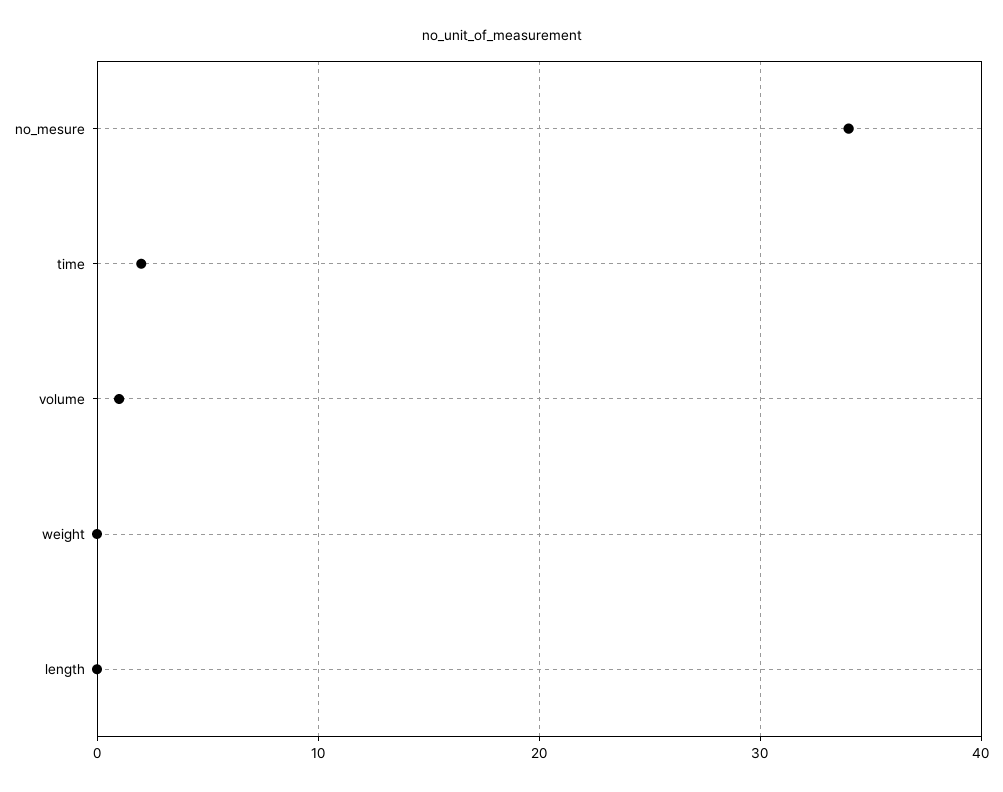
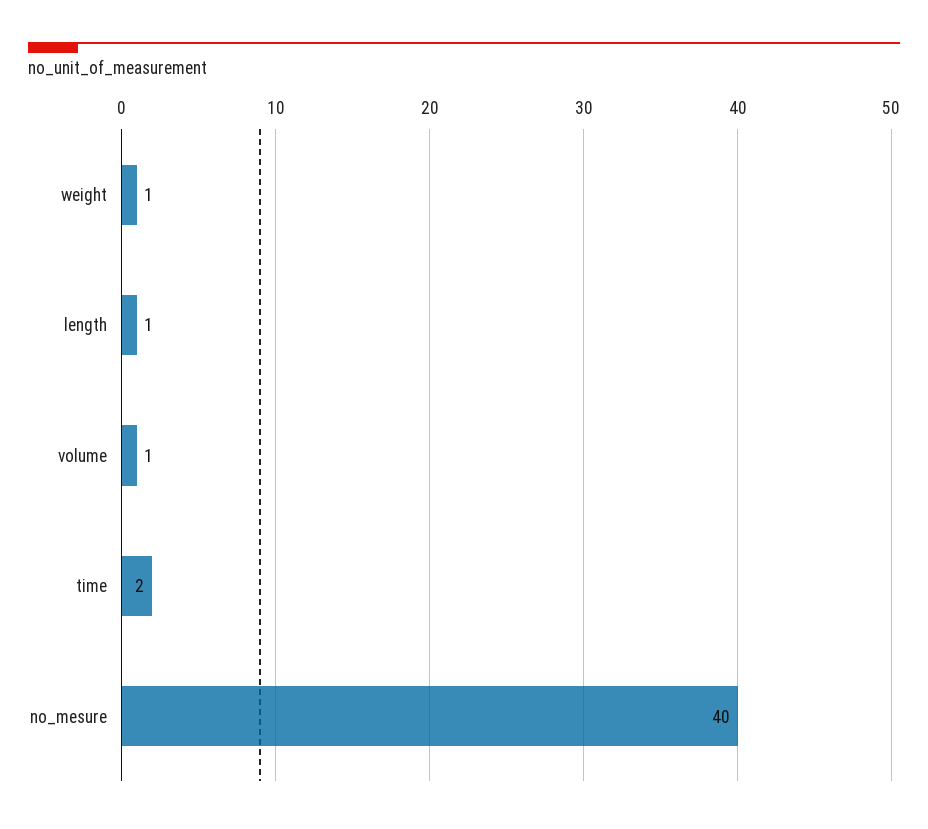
no_mesure: 34 -> 40
weight: 0 -> 1
length: 0 -> 1

